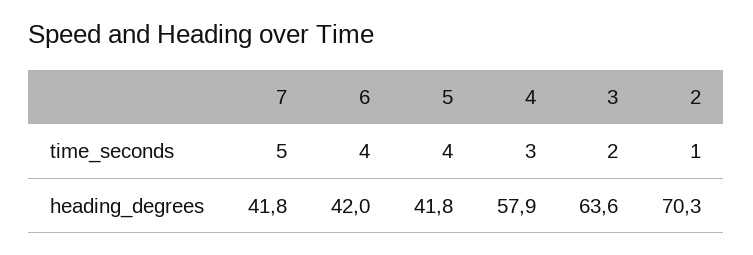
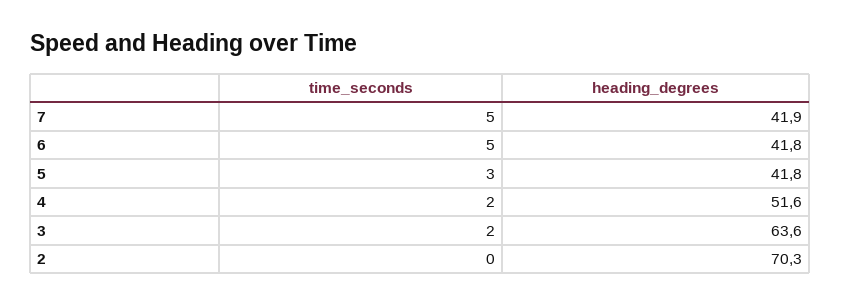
6, time_seconds: 4 -> 5
5, time_seconds: 4 -> 3
4, time_seconds: 3 -> 2
2, time_seconds: 1 -> 0
7, heading_degrees: 41.8 -> 41.9
6, heading_degrees: 42 -> 41.8
4, heading_degrees: 57.9 -> 51.6

